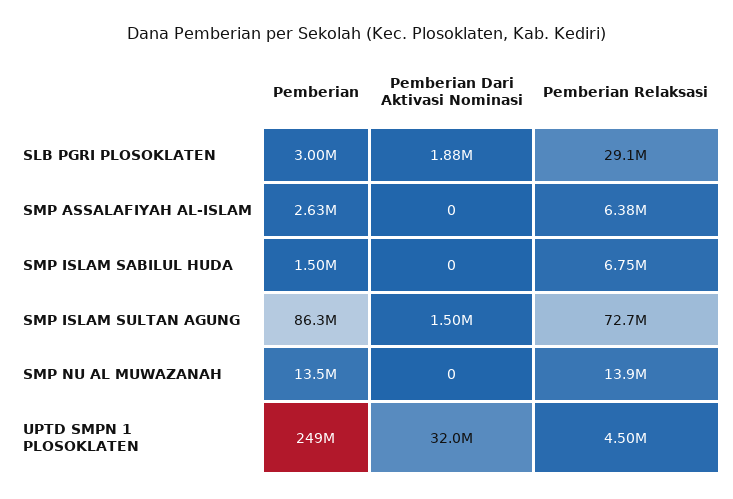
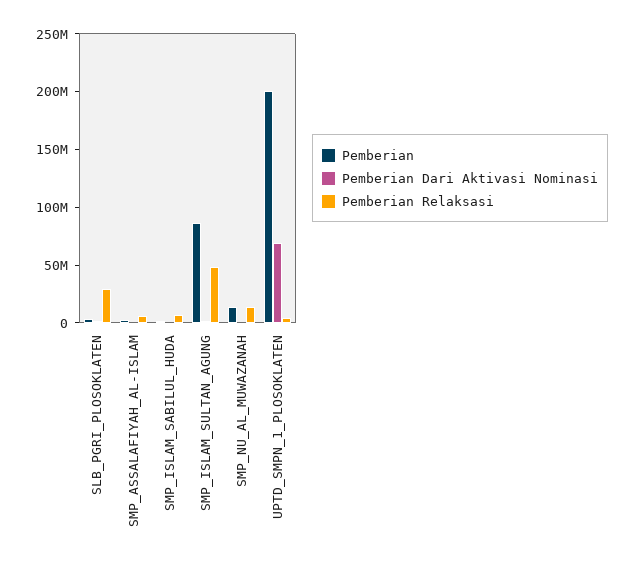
Pemberian Relaksasi, SMP ISLAM SULTAN AGUNG: 72700000 -> 50000000
Pemberian, UPTD SMPN 1 PLOSOKLATEN: 249000000 -> 200000000
Pemberian Dari Aktivasi Nominasi, UPTD SMPN 1 PLOSOKLATEN: 32000000 -> 70000000

